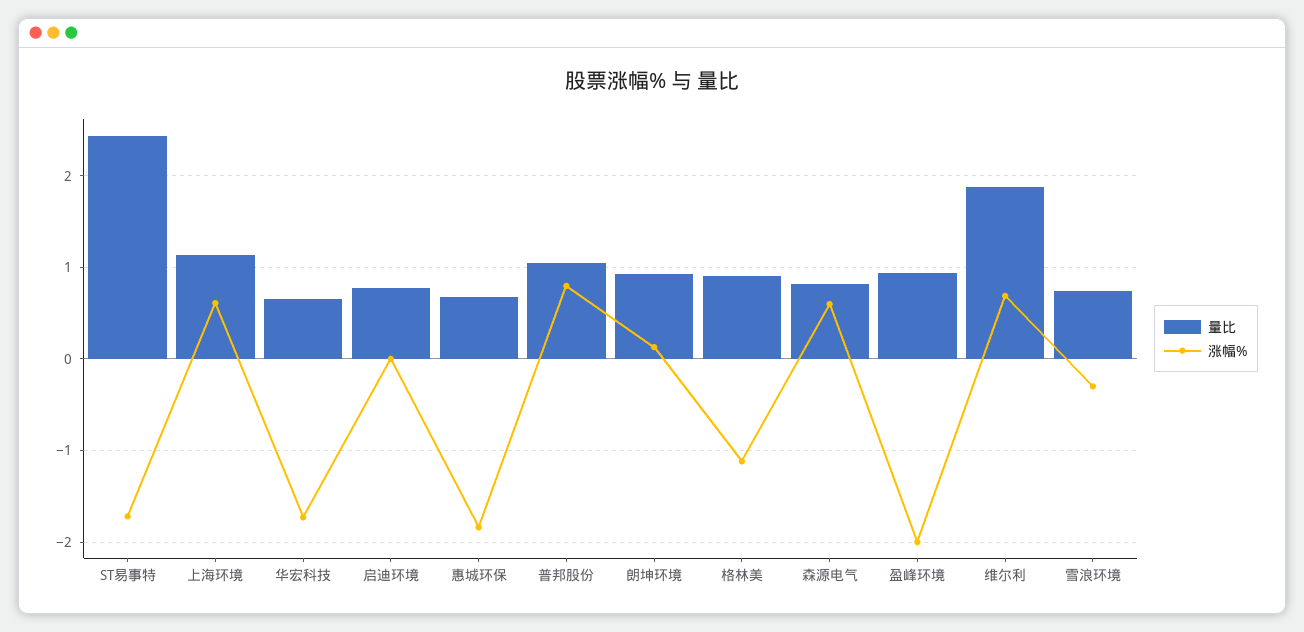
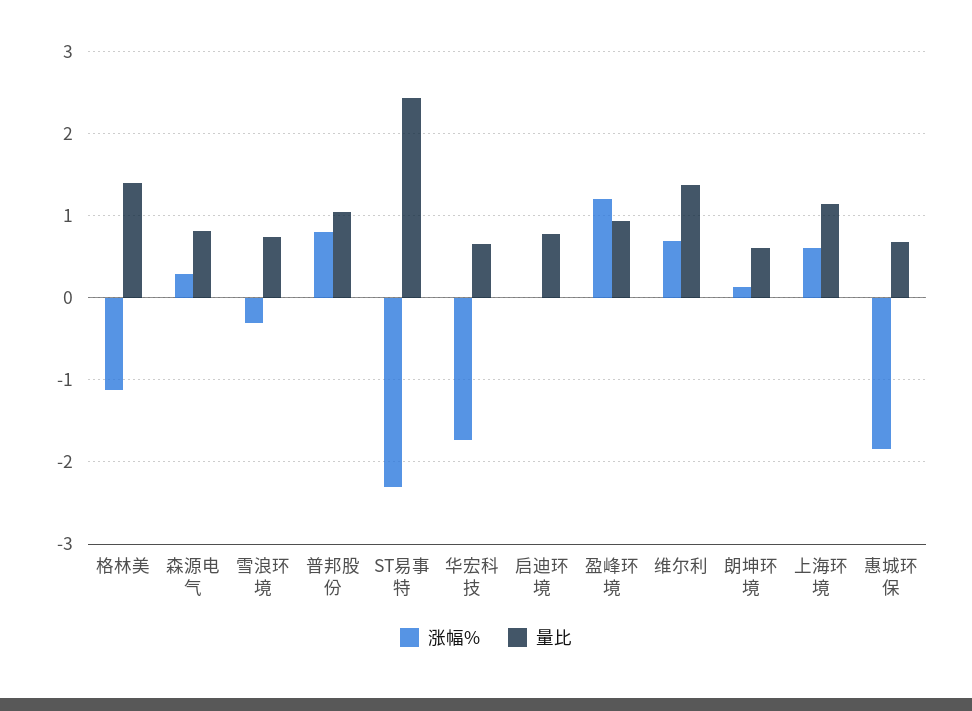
涨幅%, ST易事特: -1.7 -> -2.3
量比, 朗坤环境: 0.9 -> 0.6
量比, 格林美: 0.9 -> 1.4
涨幅%, 森源电气: 0.6 -> 0.3
涨幅%, 盈峰环境: -2 -> 1.2
量比, 维尔利: 1.9 -> 1.4

